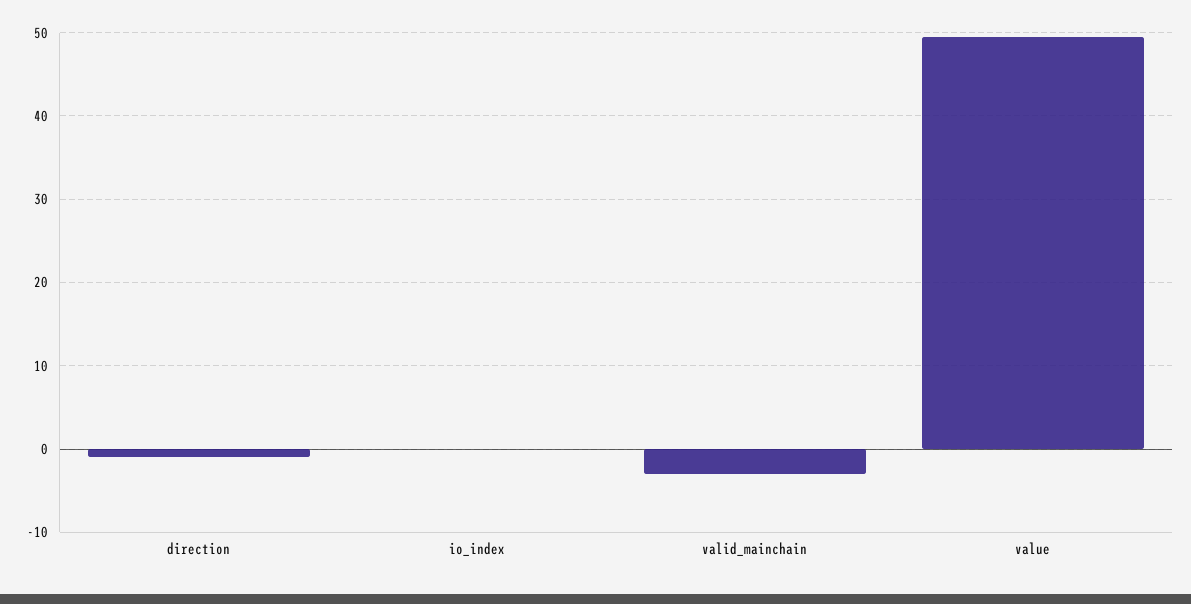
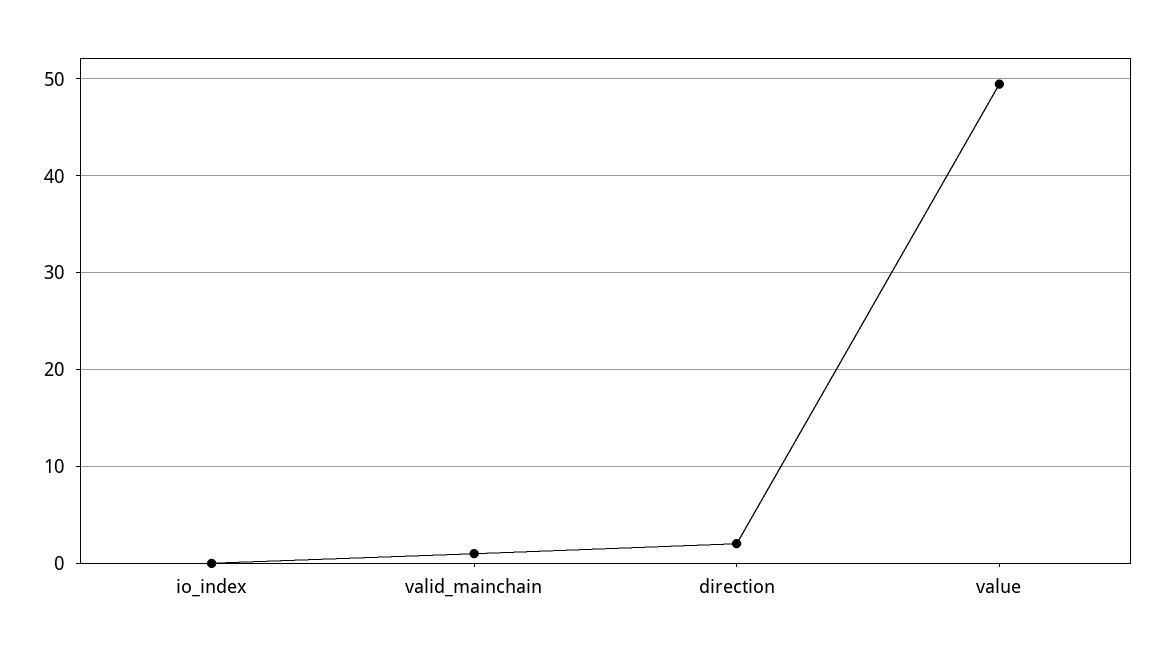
direction: -1 -> 2
valid_mainchain: -3 -> 1

